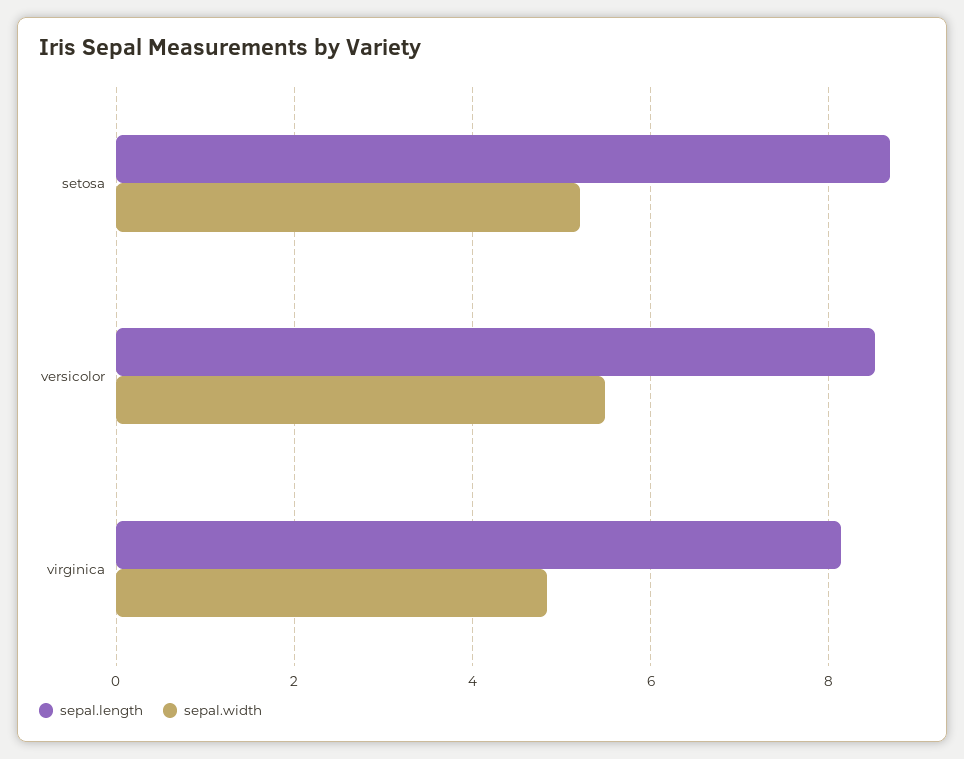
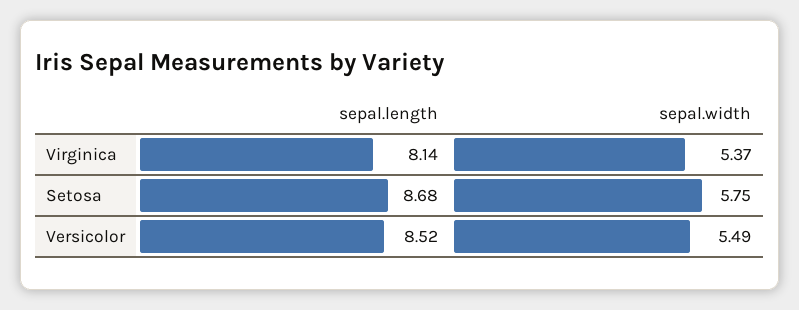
sepal.width, setosa: 5.2 -> 5.75
sepal.width, virginica: 4.8 -> 5.37

